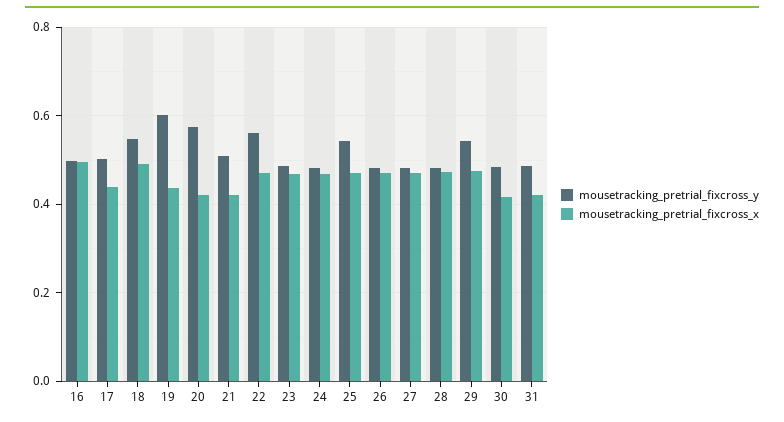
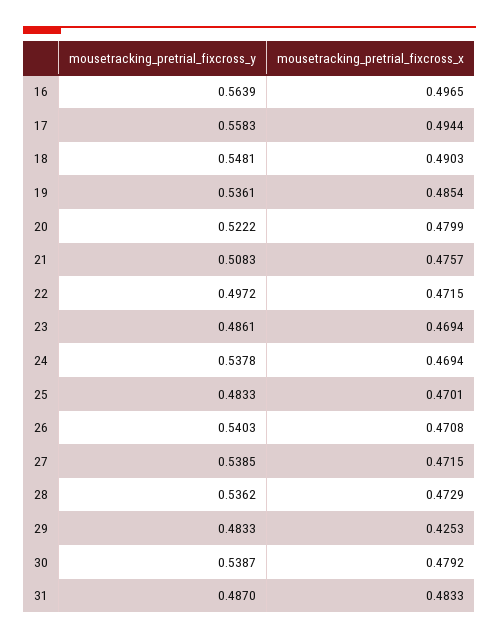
mousetracking_pretrial_fixcross_y, 16: 0.5 -> 0.5639
mousetracking_pretrial_fixcross_y, 17: 0.5 -> 0.5583
mousetracking_pretrial_fixcross_x, 17: 0.44 -> 0.4944
mousetracking_pretrial_fixcross_y, 19: 0.6 -> 0.5361
mousetracking_pretrial_fixcross_x, 19: 0.44 -> 0.4854
mousetracking_pretrial_fixcross_y, 20: 0.58 -> 0.5222
mousetracking_pretrial_fixcross_x, 20: 0.42 -> 0.4799
mousetracking_pretrial_fixcross_x, 21: 0.42 -> 0.4757
mousetracking_pretrial_fixcross_y, 22: 0.56 -> 0.4972
mousetracking_pretrial_fixcross_y, 24: 0.48 -> 0.5378
mousetracking_pretrial_fixcross_y, 25: 0.54 -> 0.4833
mousetracking_pretrial_fixcross_y, 26: 0.48 -> 0.5403
mousetracking_pretrial_fixcross_y, 27: 0.48 -> 0.5385
mousetracking_pretrial_fixcross_y, 28: 0.48 -> 0.5362
mousetracking_pretrial_fixcross_y, 29: 0.54 -> 0.4833
mousetracking_pretrial_fixcross_x, 29: 0.48 -> 0.4253
mousetracking_pretrial_fixcross_y, 30: 0.48 -> 0.5387
mousetracking_pretrial_fixcross_x, 30: 0.42 -> 0.4792
mousetracking_pretrial_fixcross_x, 31: 0.42 -> 0.4833

